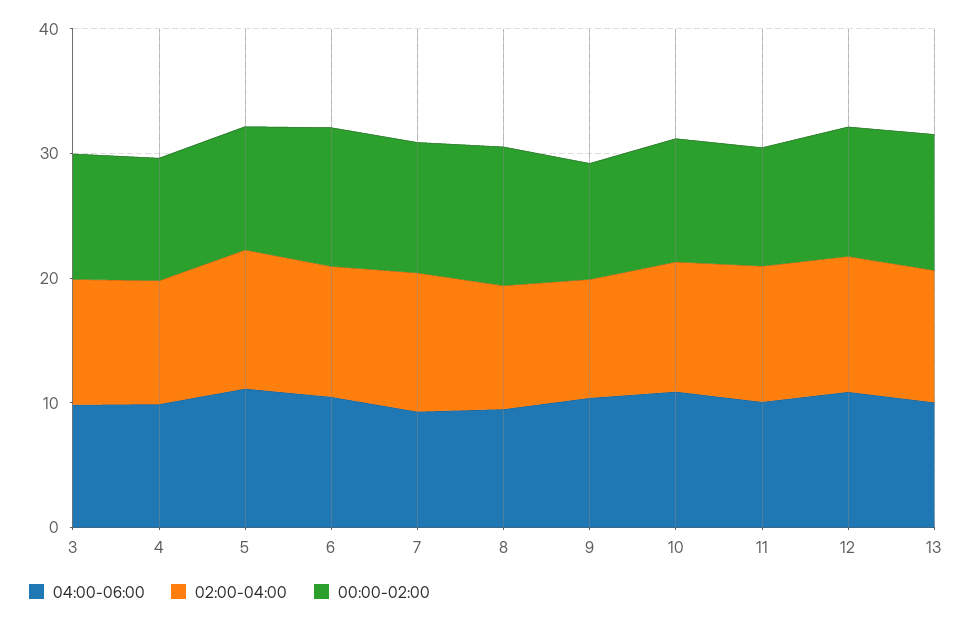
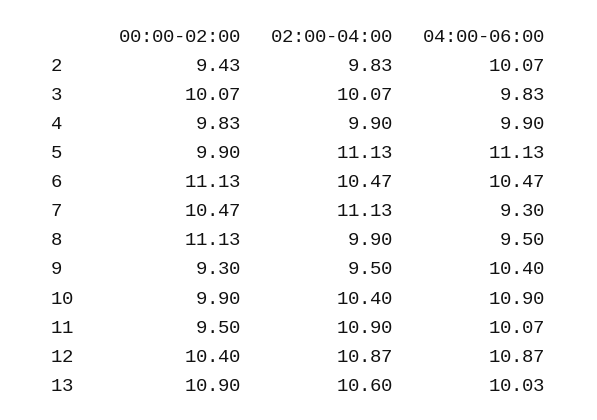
00:00-02:00, 2: none -> 9.43
02:00-04:00, 2: none -> 9.83
04:00-06:00, 2: none -> 10.07

